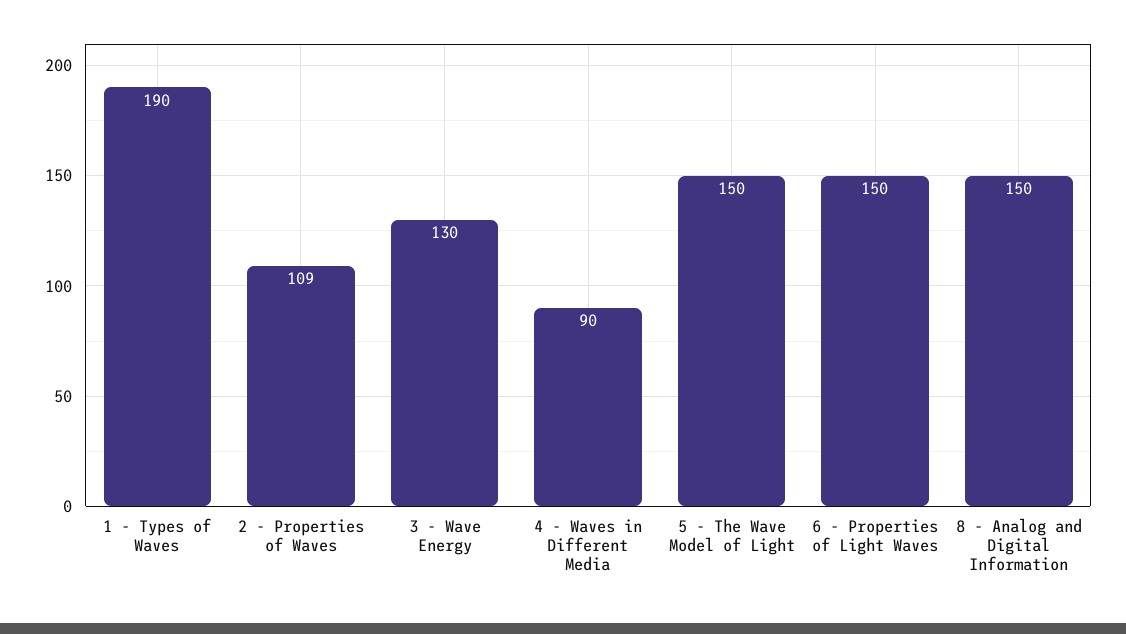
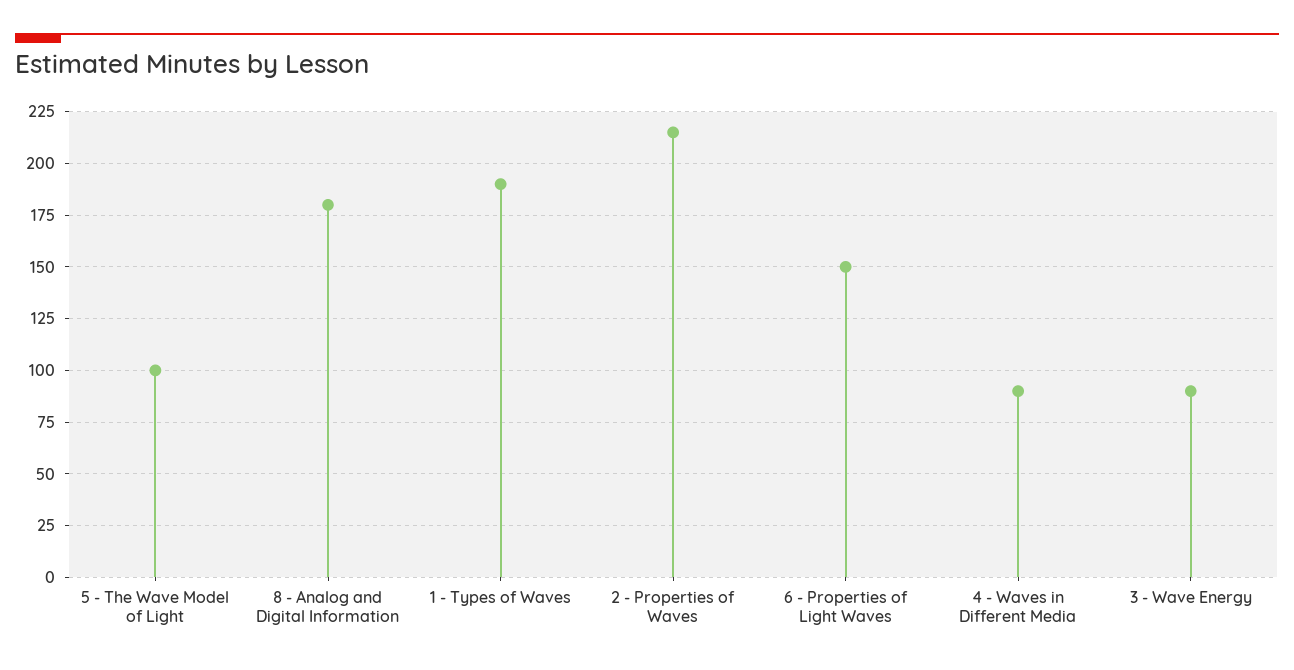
2 - Properties of Waves: 109 -> 215
3 - Wave Energy: 130 -> 90
5 - The Wave Model of Light: 150 -> 100
8 - Analog and Digital Information: 150 -> 180

